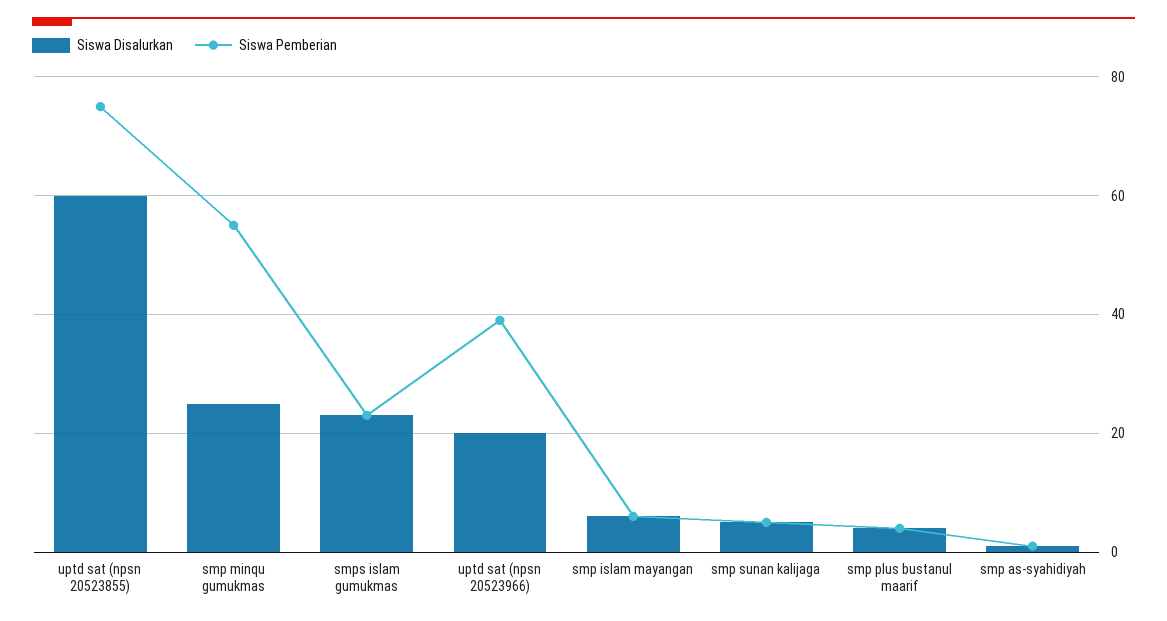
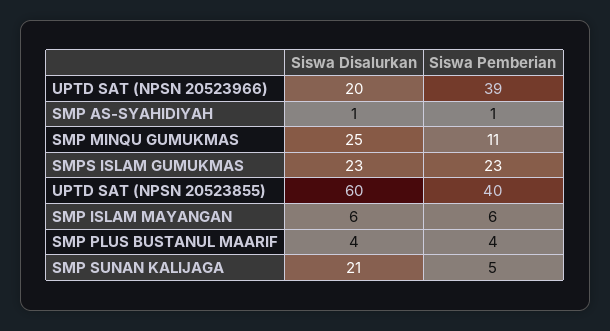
Siswa Pemberian, uptd sat (npsn 20523855): 75 -> 40
Siswa Pemberian, smp minqu gumukmas: 55 -> 11
Siswa Disalurkan, smp sunan kalijaga: 5 -> 21

